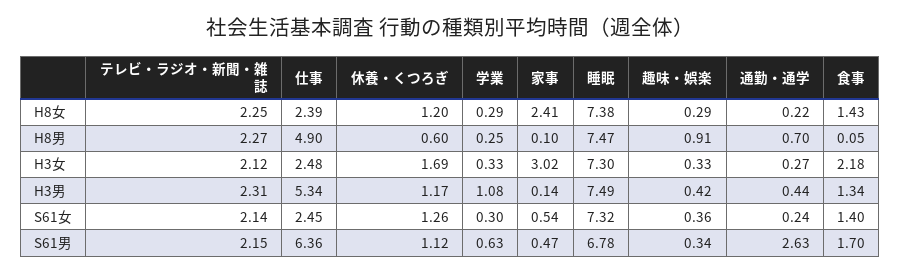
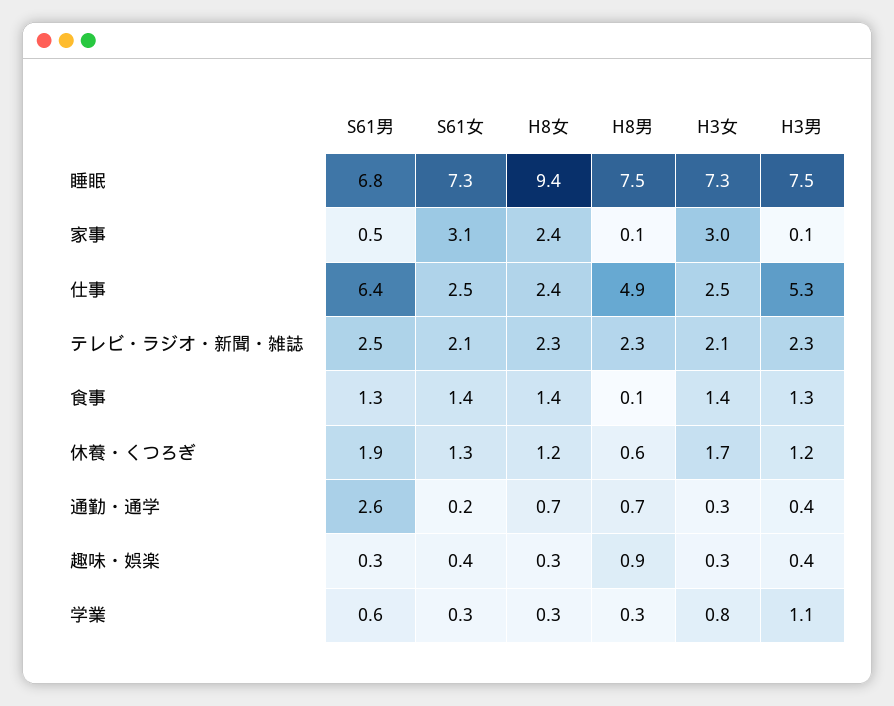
睡眠, H8女: 7.38 -> 9.4
通勤・通学, H8女: 0.22 -> 0.7
学業, H3女: 0.33 -> 0.8
食事, H3女: 2.18 -> 1.4
家事, S61女: 0.54 -> 3.1
テレビ・ラジオ・新聞・雑誌, S61男: 2.15 -> 2.5
休養・くつろぎ, S61男: 1.12 -> 1.9
食事, S61男: 1.7 -> 1.3

